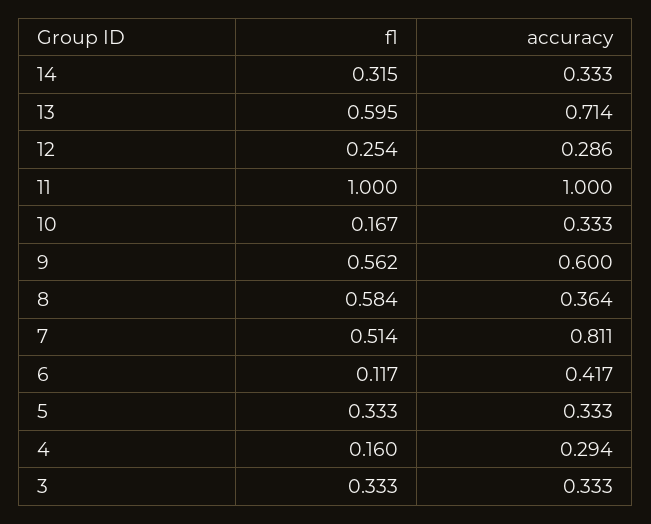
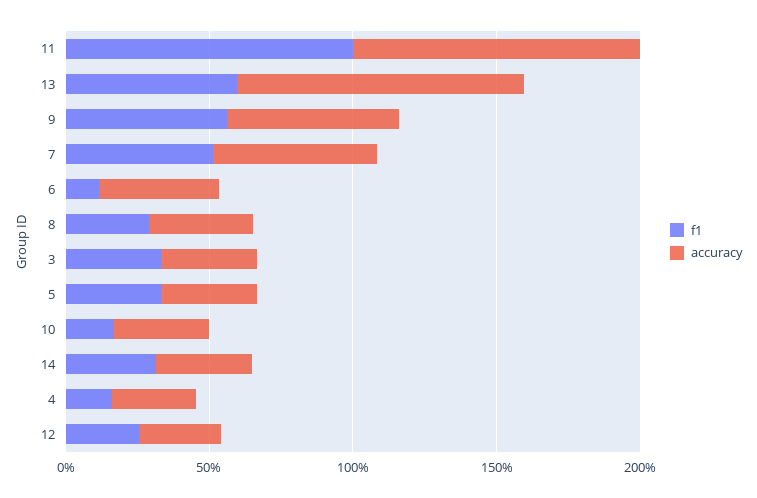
accuracy, 13: 0.714 -> 1
f1, 8: 0.584 -> 0.3
accuracy, 7: 0.811 -> 0.6

